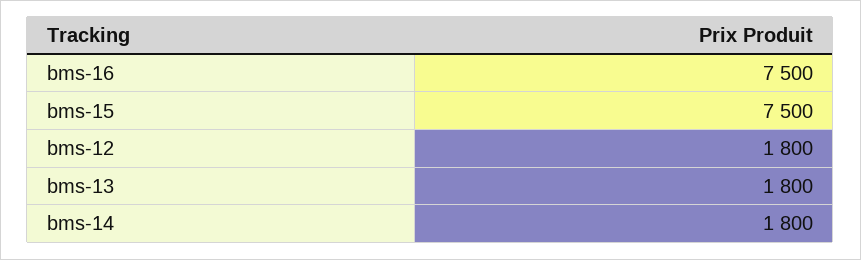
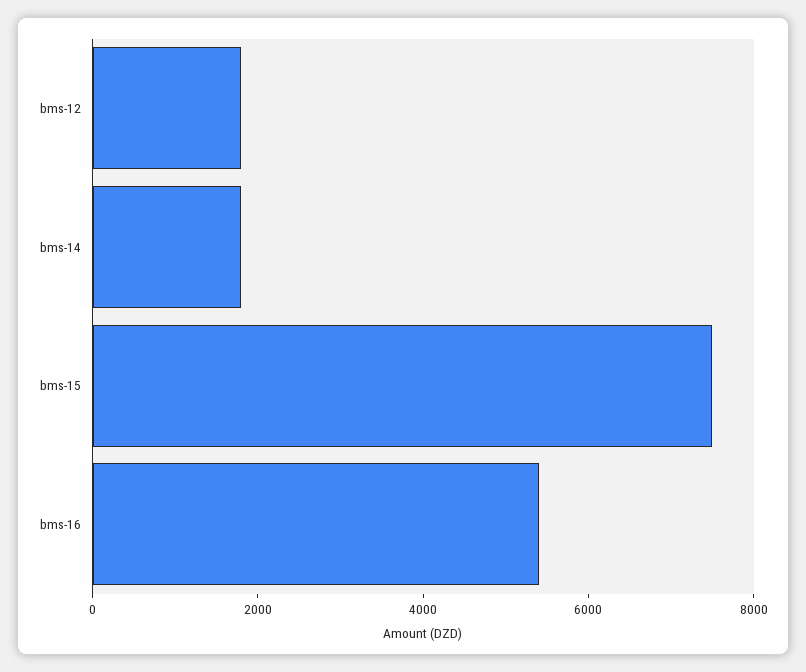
bms-16: 7500 -> 5500
bms-13: 1800 -> none

